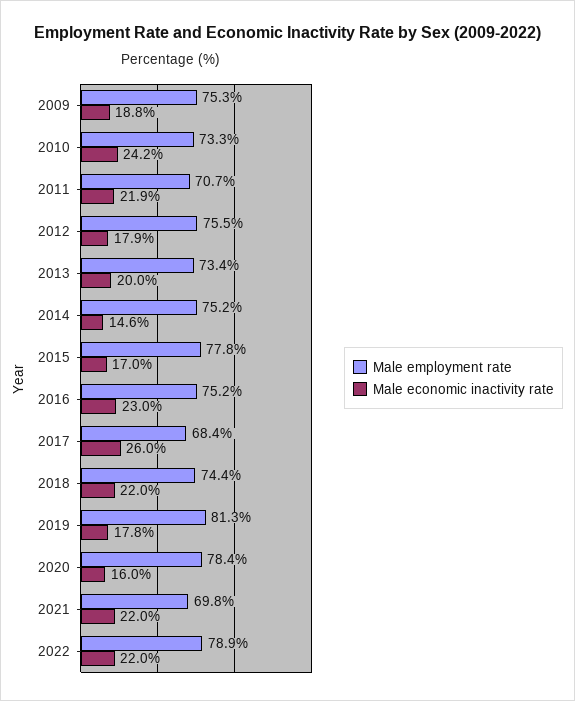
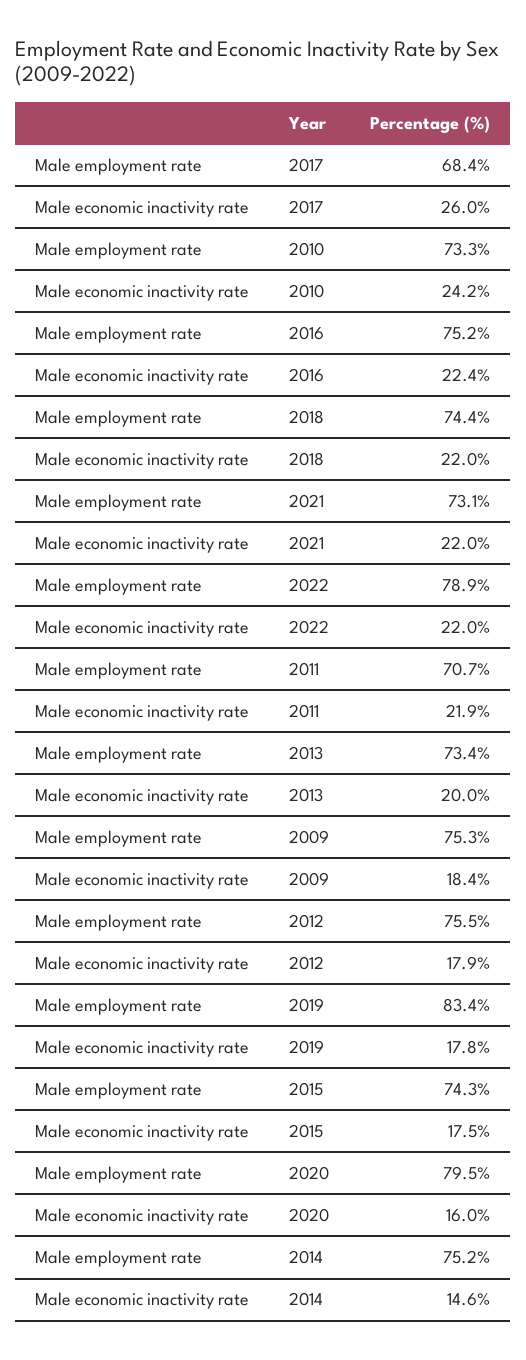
Male economic inactivity rate, 2009: 18.8 -> 18.4
Male employment rate, 2015: 77.8 -> 74.3
Male economic inactivity rate, 2015: 17 -> 17.5
Male economic inactivity rate, 2016: 23 -> 22.4
Male employment rate, 2019: 81.3 -> 83.4
Male employment rate, 2020: 78.4 -> 79.5
Male employment rate, 2021: 69.8 -> 73.1

